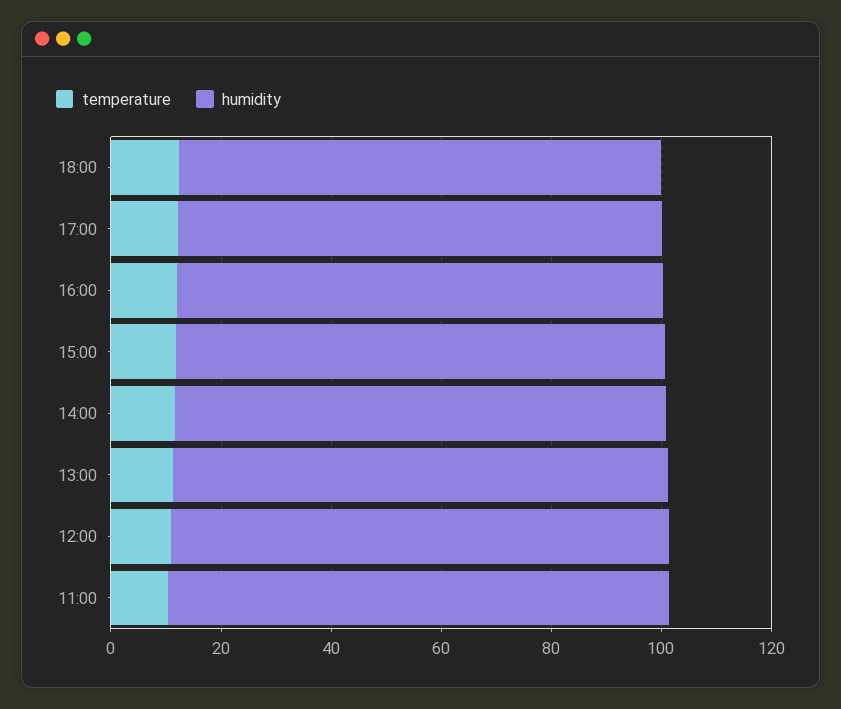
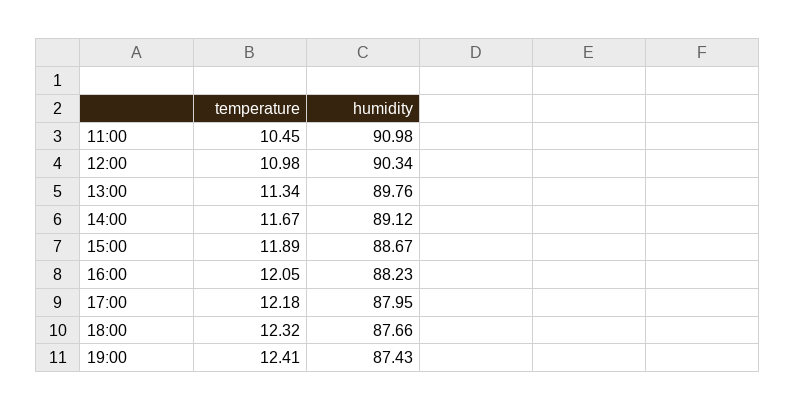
temperature, 19:00: none -> 12.41
humidity, 19:00: none -> 87.43

